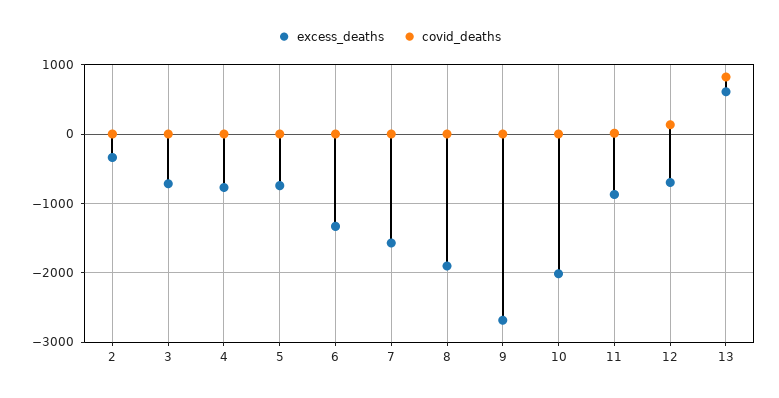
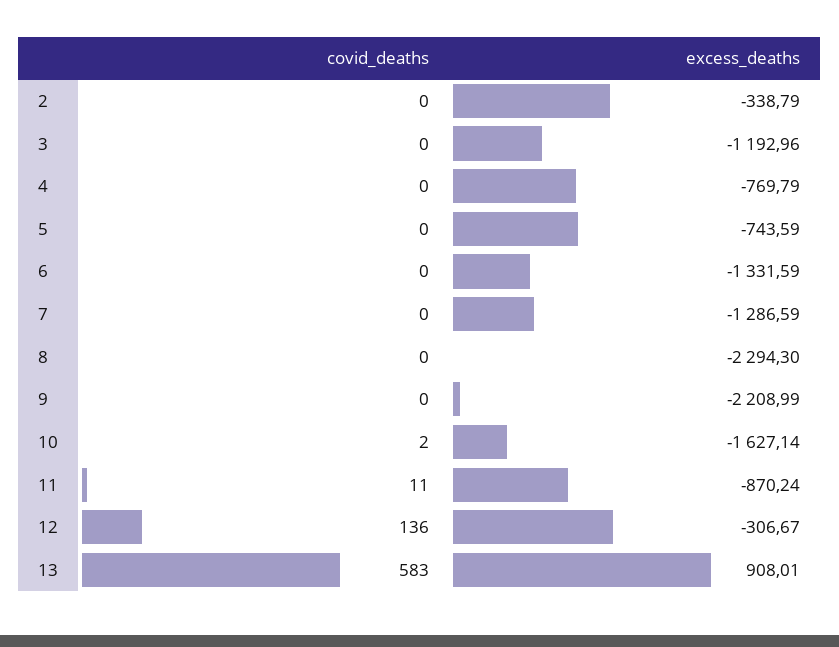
excess_deaths, 3: -700 -> -1192.96
excess_deaths, 7: -1600 -> -1286.59
excess_deaths, 8: -1900 -> -2294.3
excess_deaths, 9: -2700 -> -2208.99
excess_deaths, 10: -2000 -> -1627.14
excess_deaths, 12: -700 -> -306.67
excess_deaths, 13: 600 -> 908.01
covid_deaths, 13: 800 -> 583

